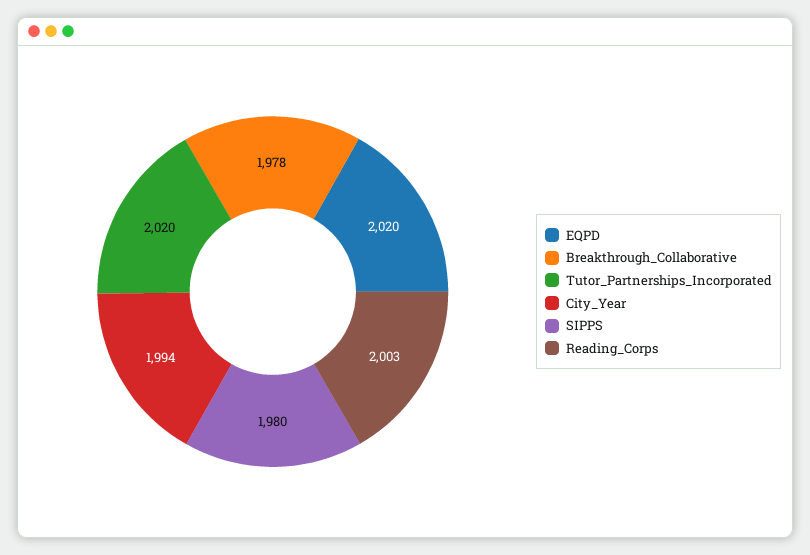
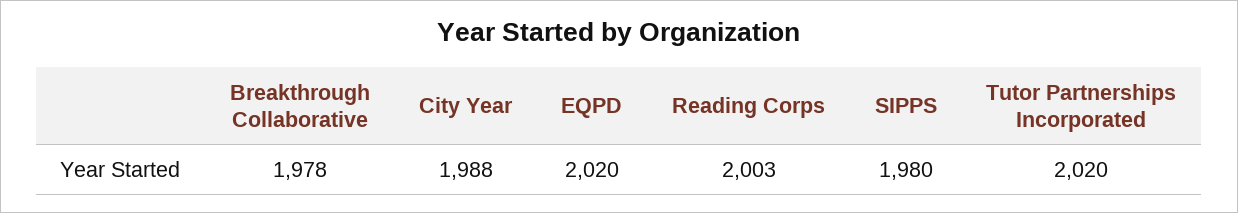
City_Year: 1994 -> 1988

